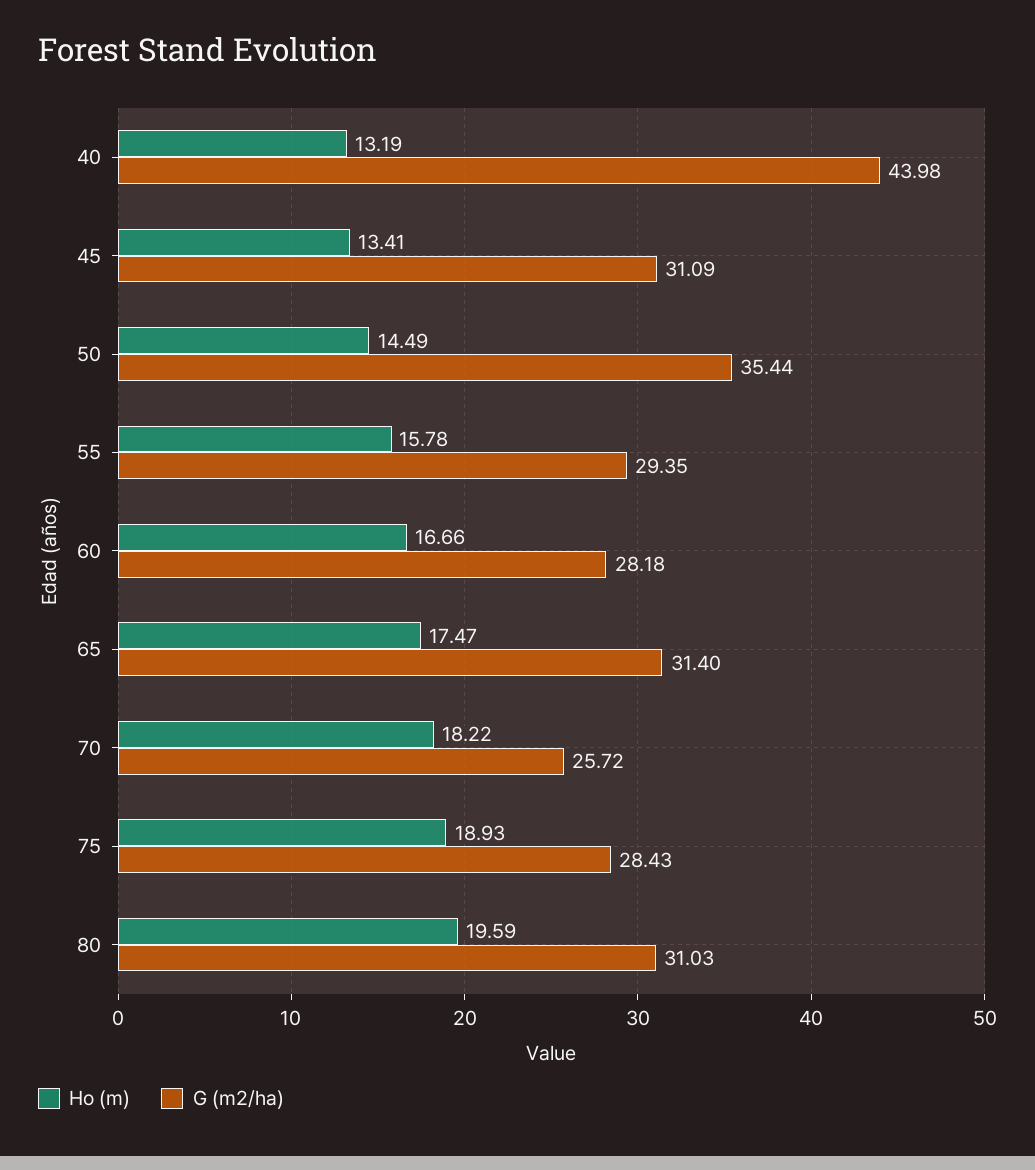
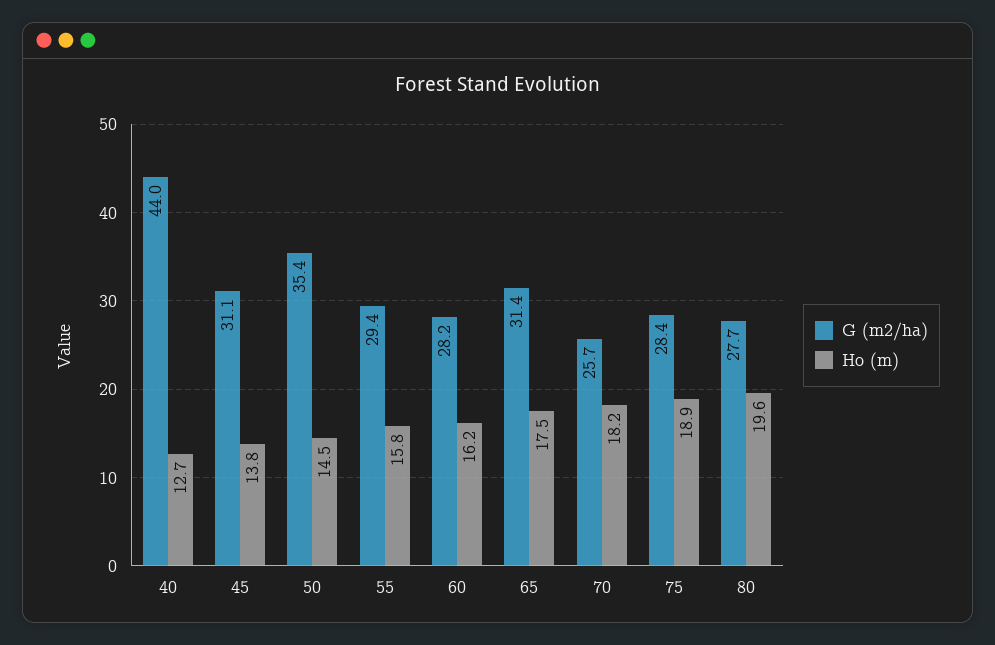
Ho (m), 40: 13.19 -> 12.7
Ho (m), 45: 13.41 -> 13.8
Ho (m), 60: 16.66 -> 16.2
G (m2/ha), 80: 31.03 -> 27.7

